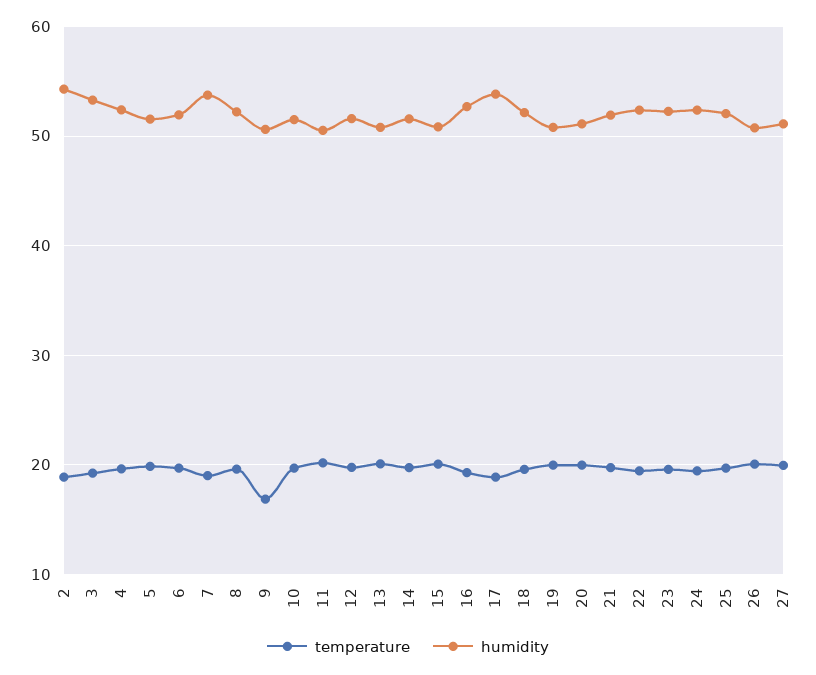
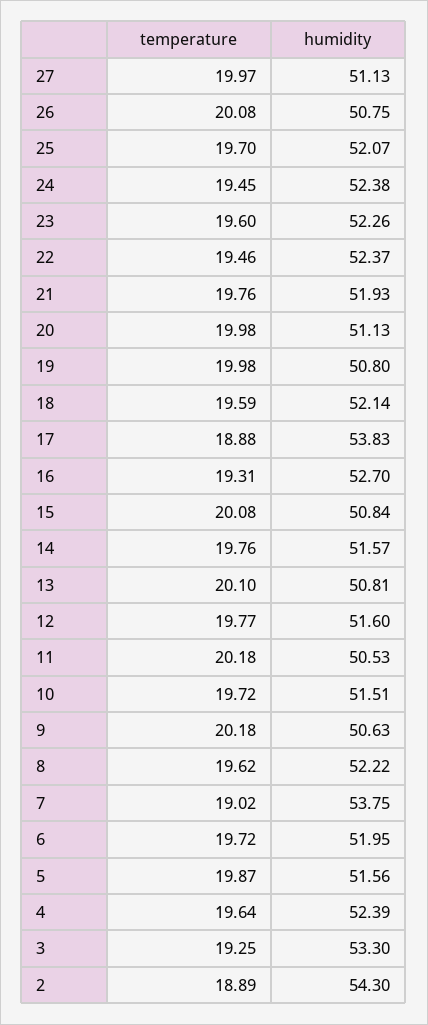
temperature, 9: 17 -> 20.18

